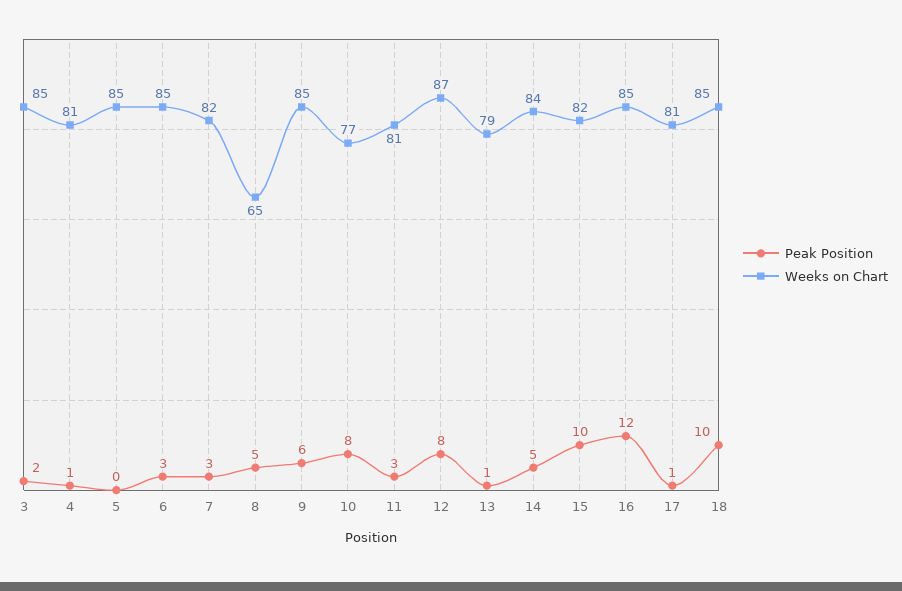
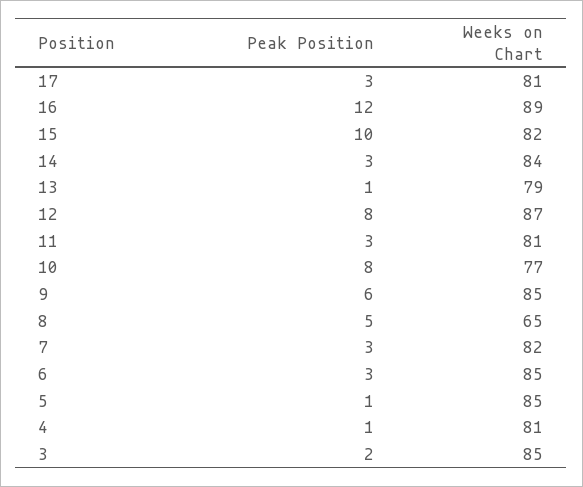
Peak Position, 5: 0 -> 1
Peak Position, 14: 5 -> 3
Weeks on Chart, 16: 85 -> 89
Peak Position, 17: 1 -> 3
Peak Position, 18: 10 -> none
Weeks on Chart, 18: 85 -> none

